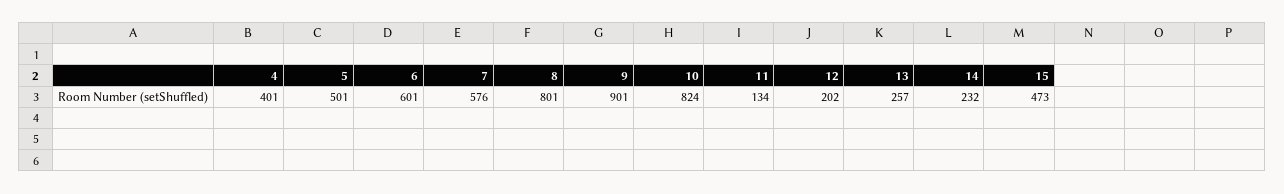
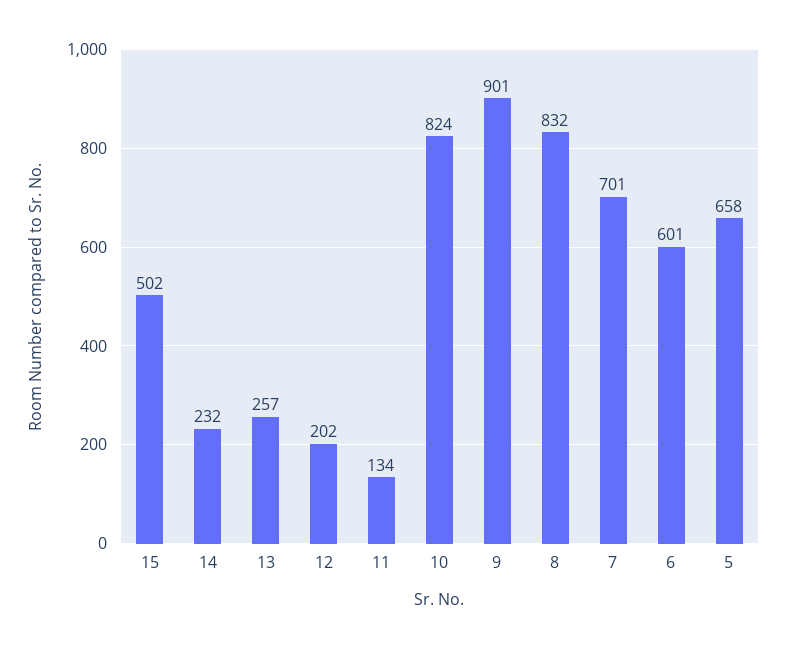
4: 401 -> none
5: 501 -> 658
7: 576 -> 701
8: 801 -> 832
15: 473 -> 502

